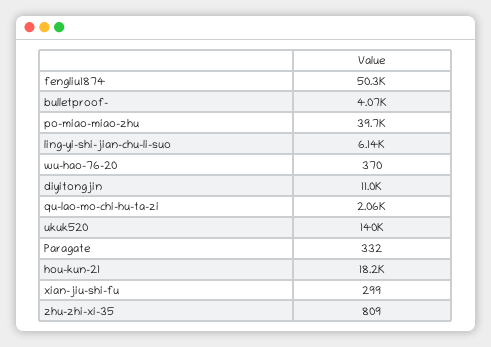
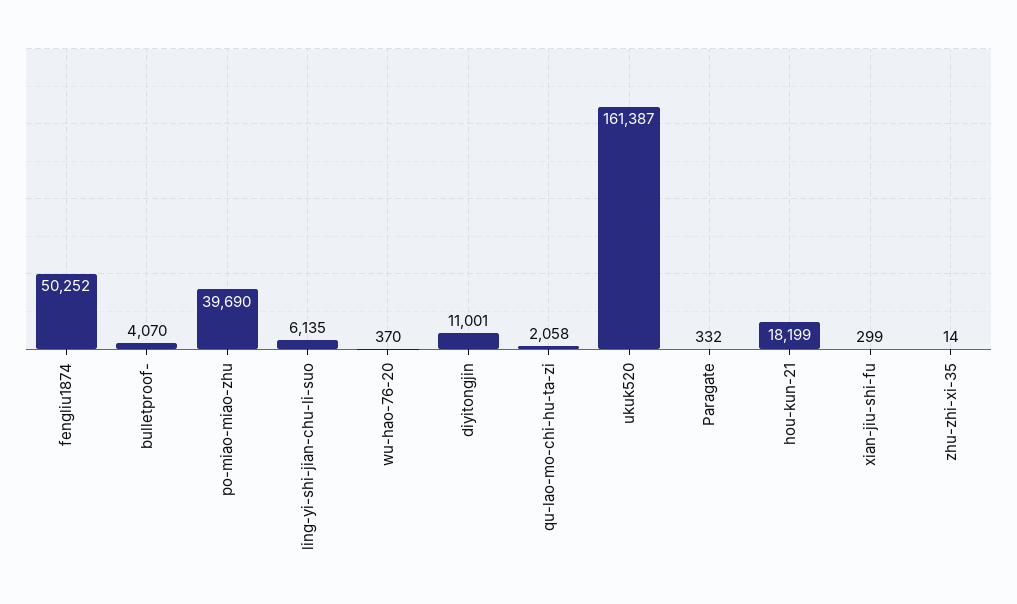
ukuk520: 140000 -> 161387
zhu-zhi-xi-35: 809 -> 14

